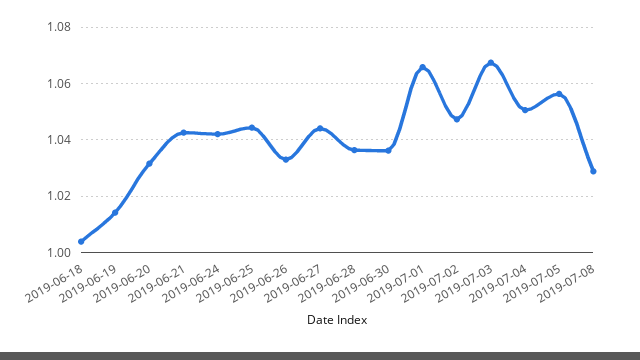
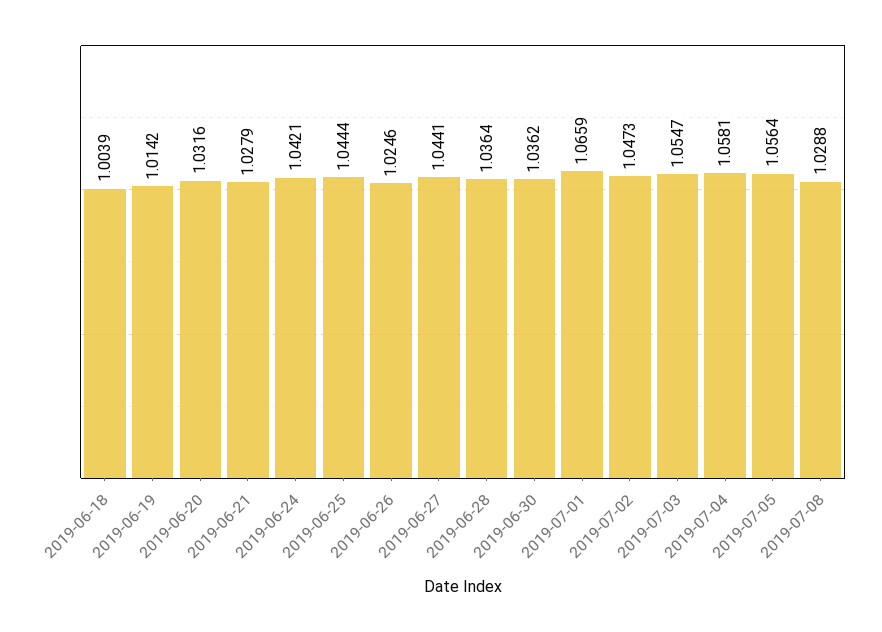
2019-06-21: 1.0425 -> 1.0279
2019-06-26: 1.0325 -> 1.0246
2019-07-03: 1.0675 -> 1.0547
2019-07-04: 1.05 -> 1.0581

